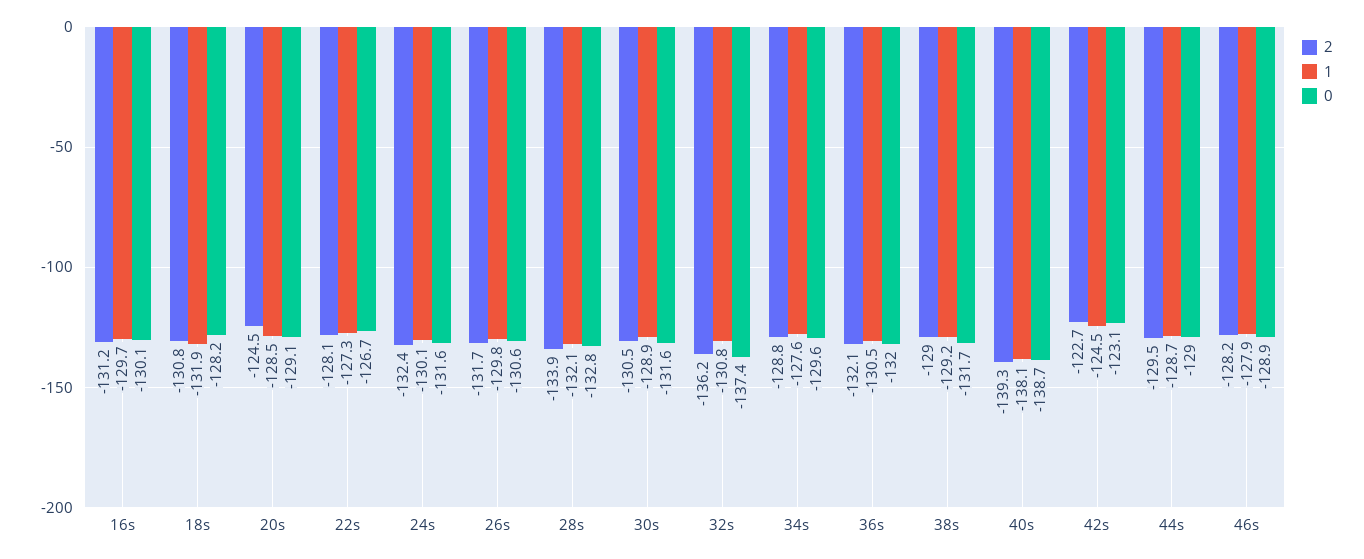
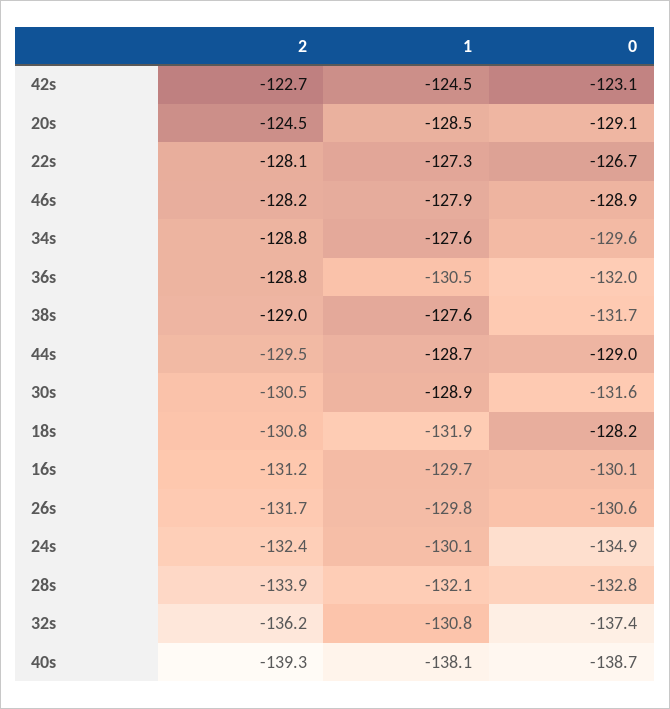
0, 24s: -131.6 -> -134.9
2, 36s: -132.1 -> -128.8
1, 38s: -129.2 -> -127.6

